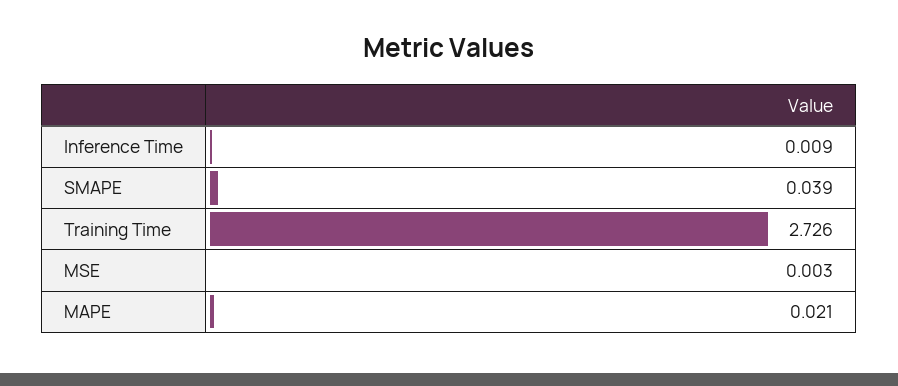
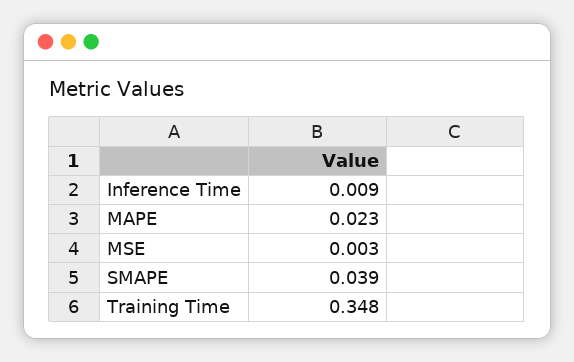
Training Time: 2.726 -> 0.348
MAPE: 0.021 -> 0.023

